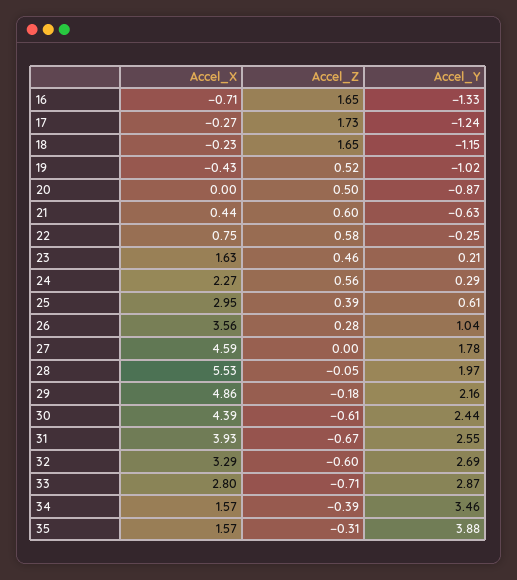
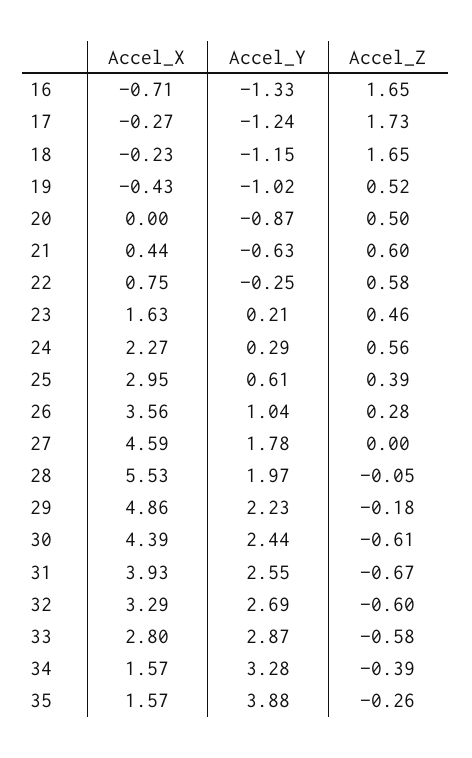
Accel_Y, 29: 2.16 -> 2.23
Accel_Z, 33: -0.71 -> -0.58
Accel_Y, 34: 3.46 -> 3.28
Accel_Z, 35: -0.31 -> -0.26

